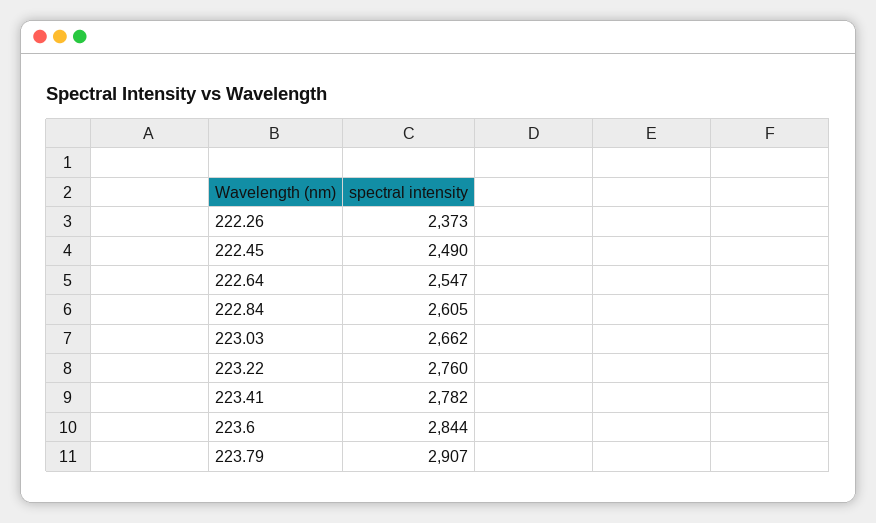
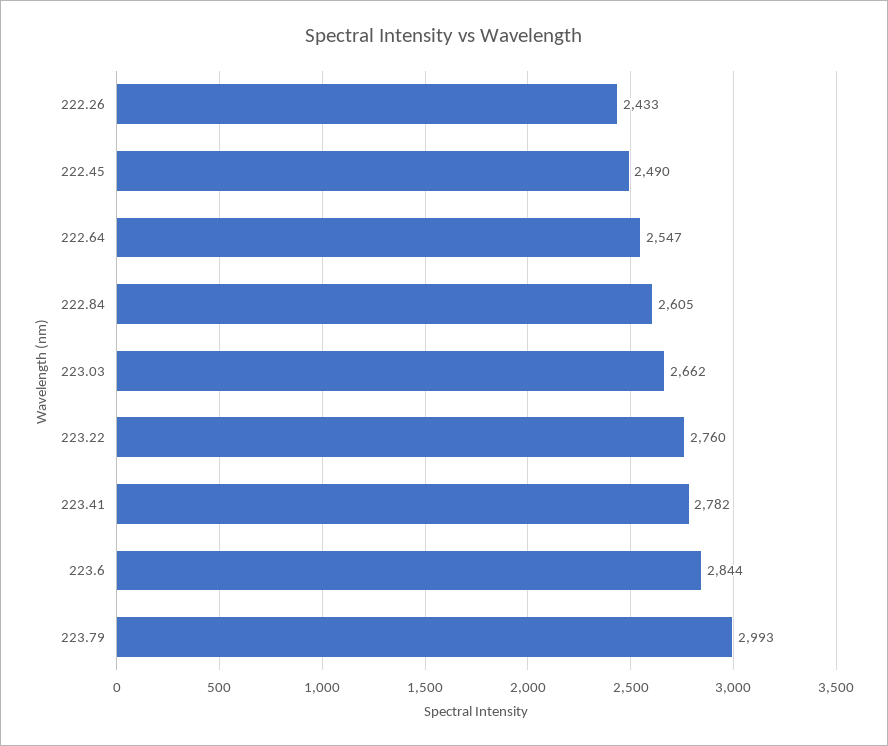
222.26: 2373 -> 2433
223.79: 2907 -> 2993

